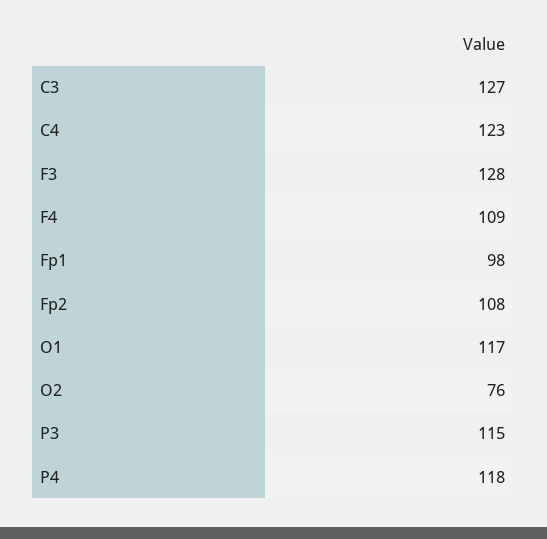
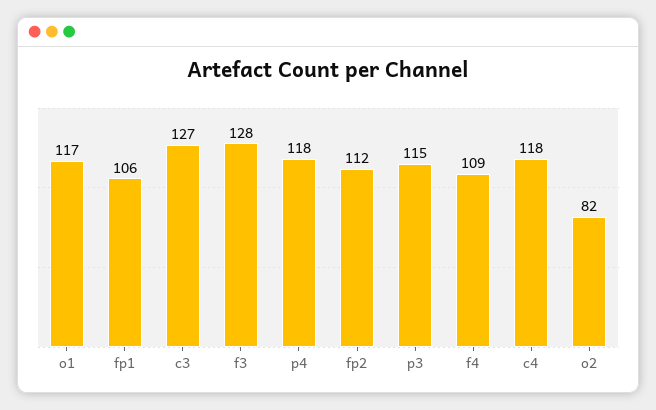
C4: 123 -> 118
Fp1: 98 -> 106
Fp2: 108 -> 112
O2: 76 -> 82

